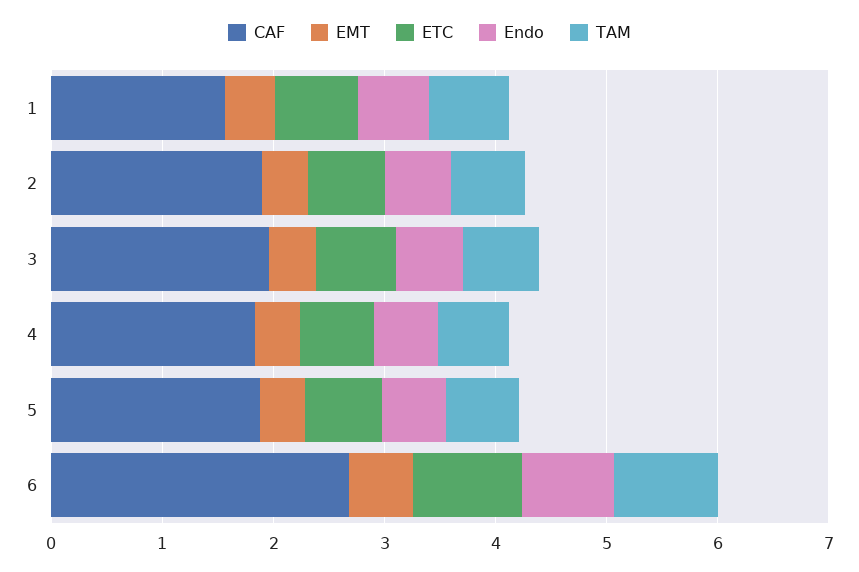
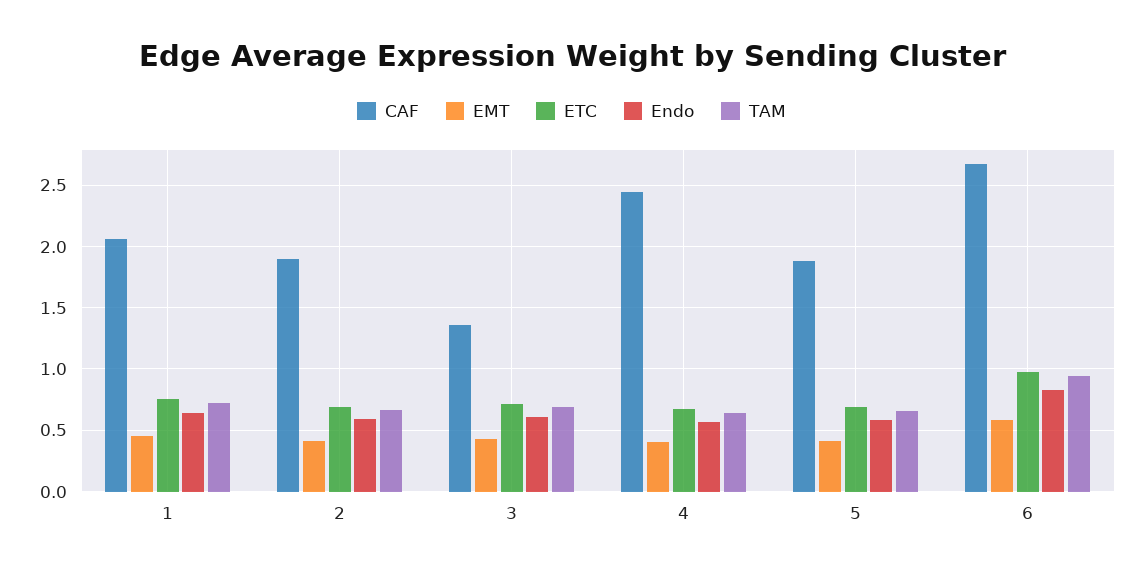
CAF, 1: 1.6 -> 2.05
CAF, 3: 2 -> 1.35
CAF, 4: 1.8 -> 2.45

